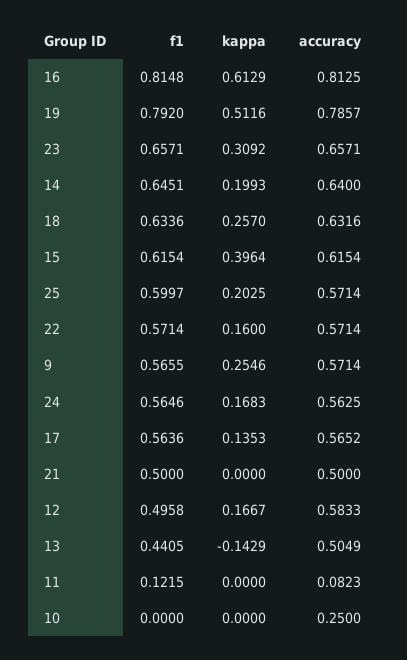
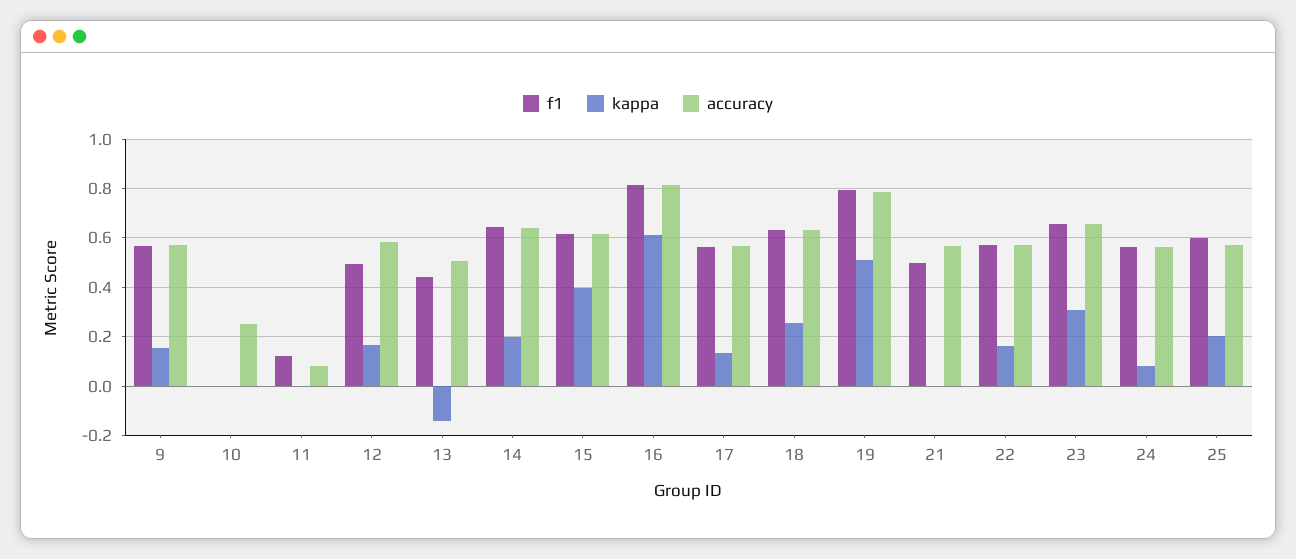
kappa, 9: 0.2546 -> 0.15
kappa, 24: 0.1683 -> 0.075
accuracy, 21: 0.5 -> 0.575

